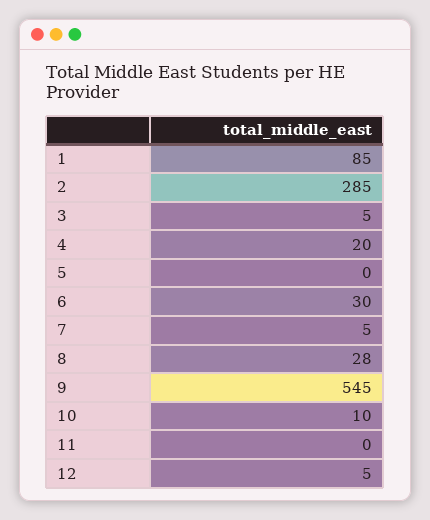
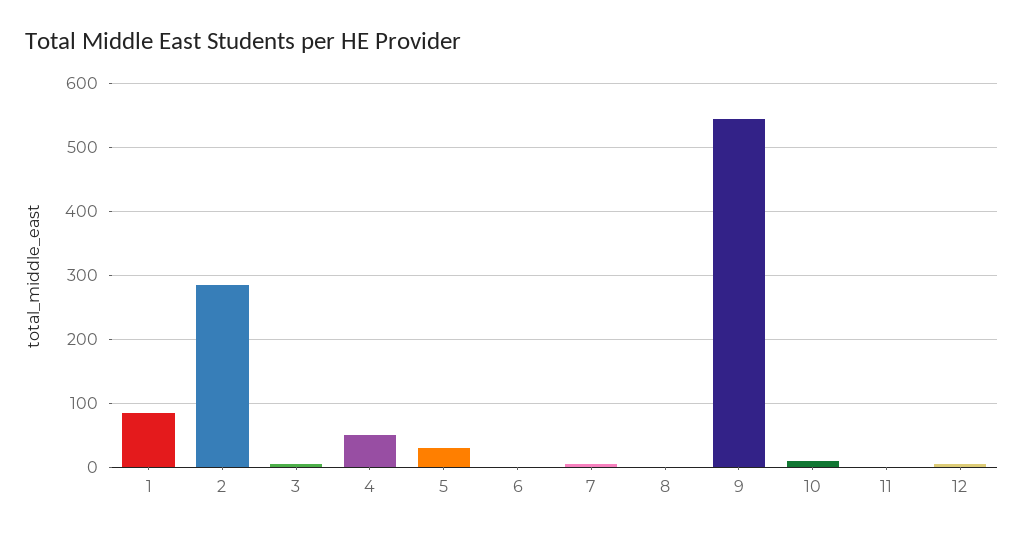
4: 20 -> 50
5: 0 -> 30
6: 30 -> 0
8: 28 -> 0

